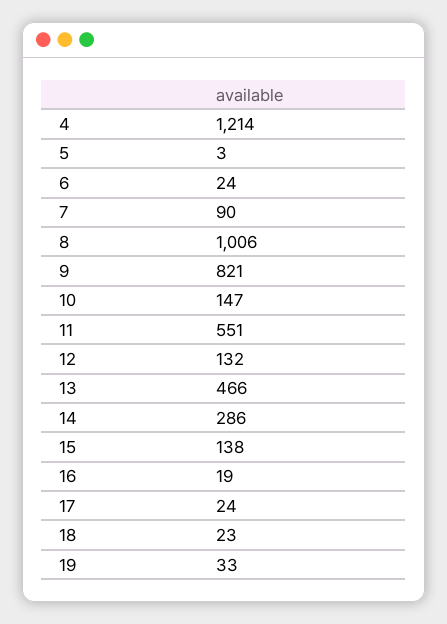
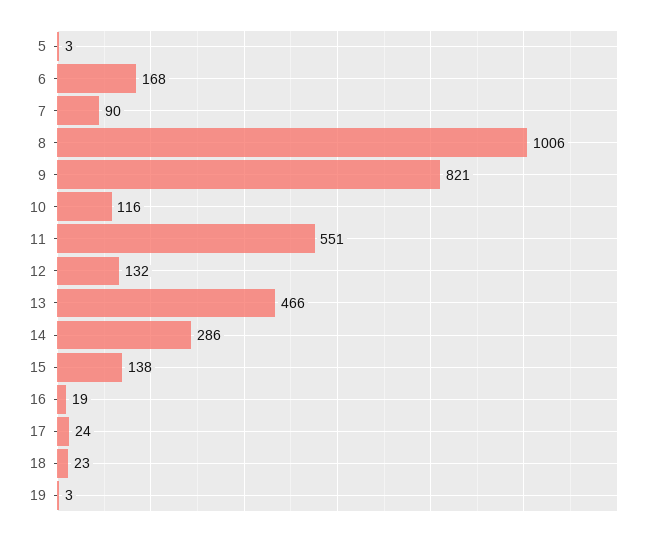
4: 1214 -> none
6: 24 -> 168
10: 147 -> 116
19: 33 -> 3

